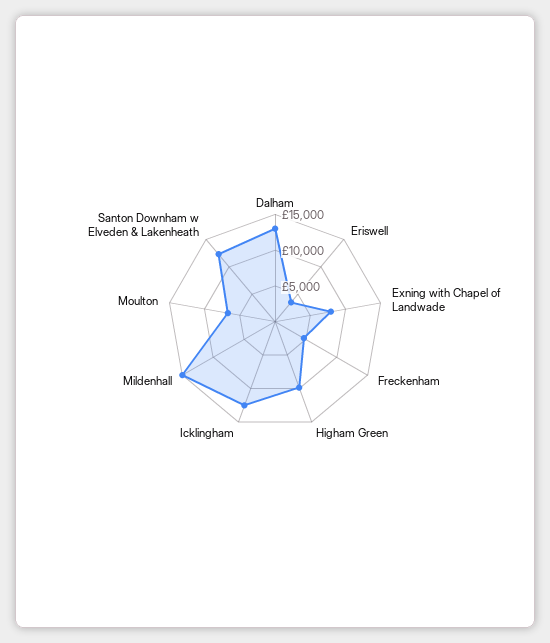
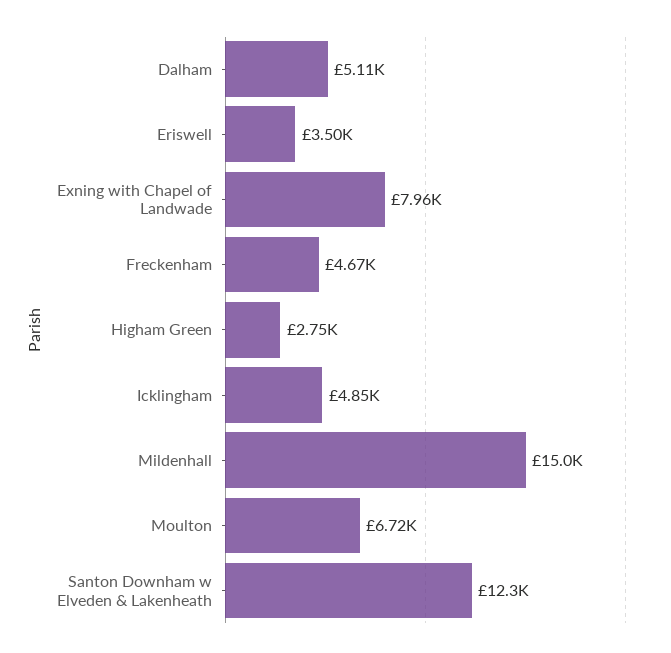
Dalham: 12500 -> 5110
Higham Green: 10000 -> 2750
Icklingham: 12500 -> 4850

